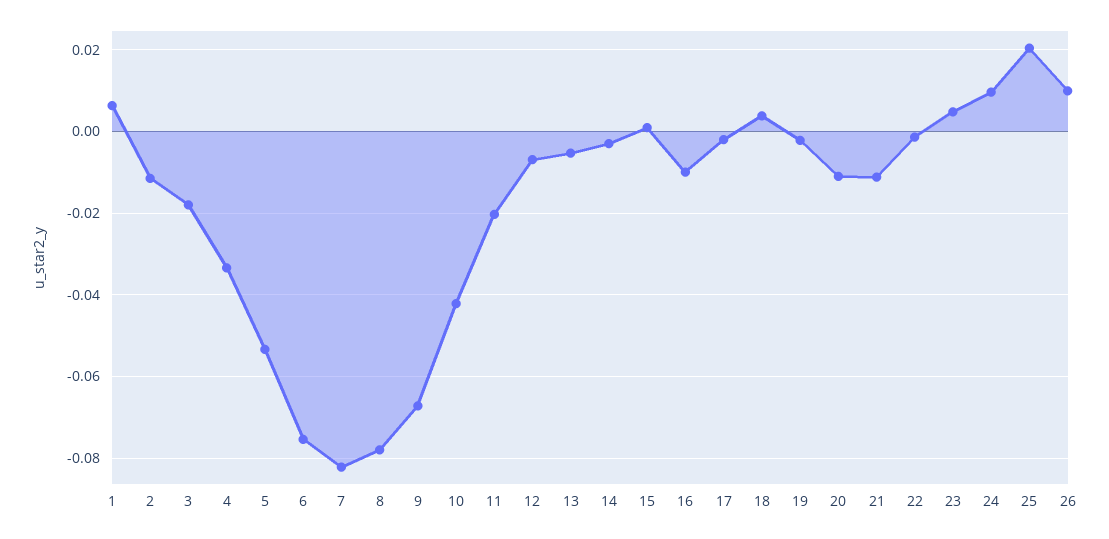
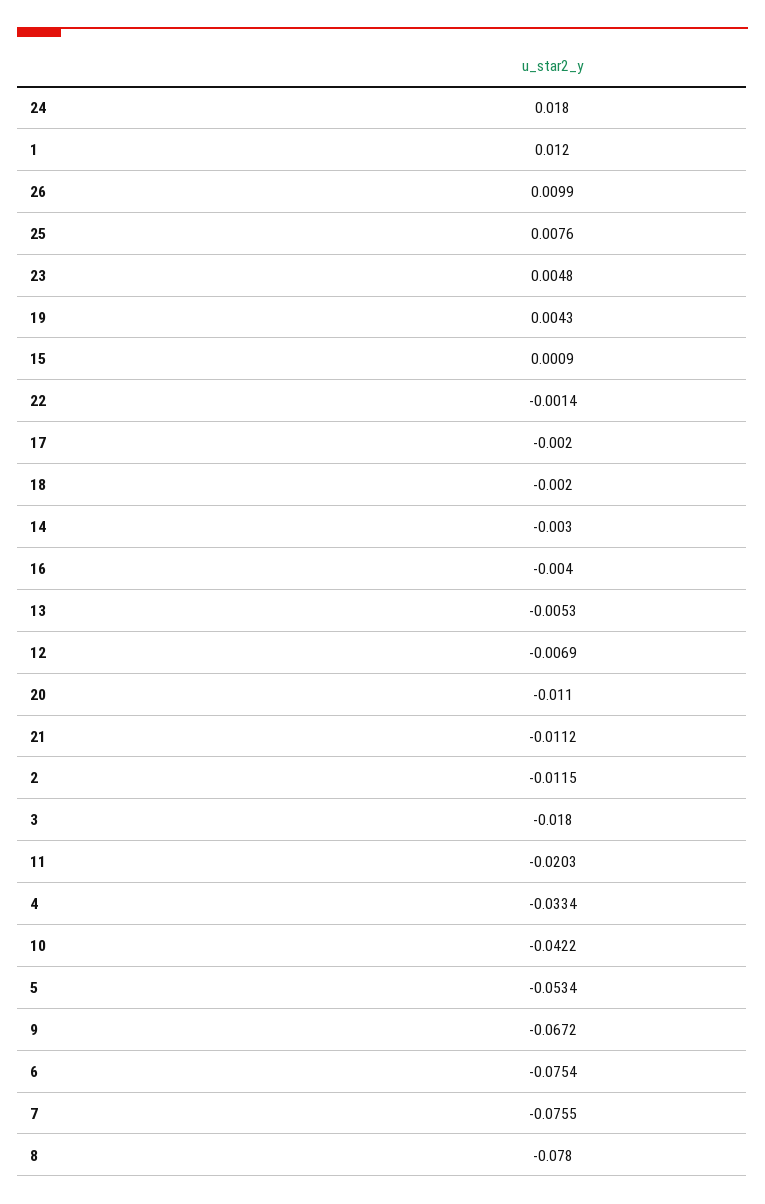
1: 0.006 -> 0.012
7: -0.082 -> -0.0755
16: -0.01 -> -0.004
18: 0.004 -> -0.002
19: -0.002 -> 0.0043
24: 0.01 -> 0.018
25: 0.02 -> 0.0076

